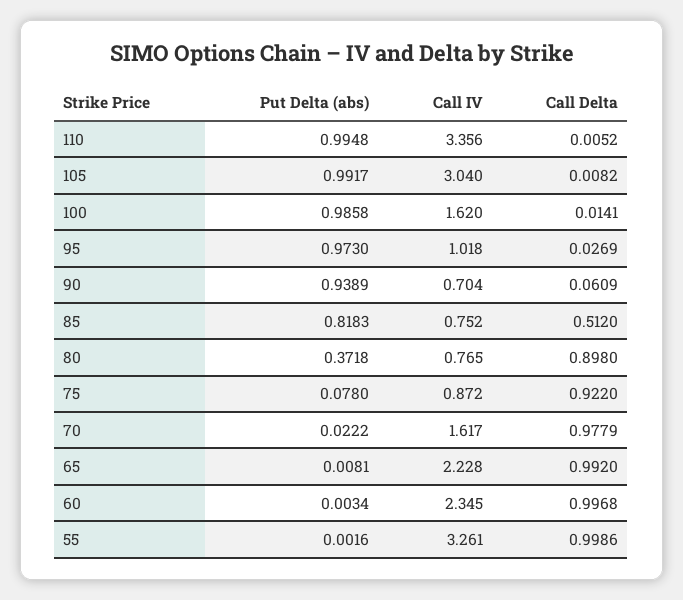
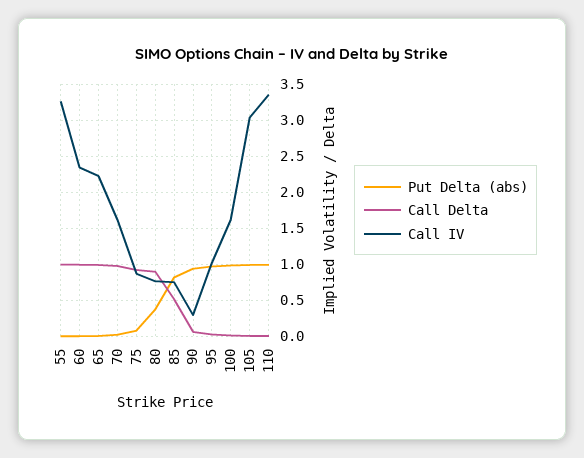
Call IV, 90: 0.704 -> 0.3

